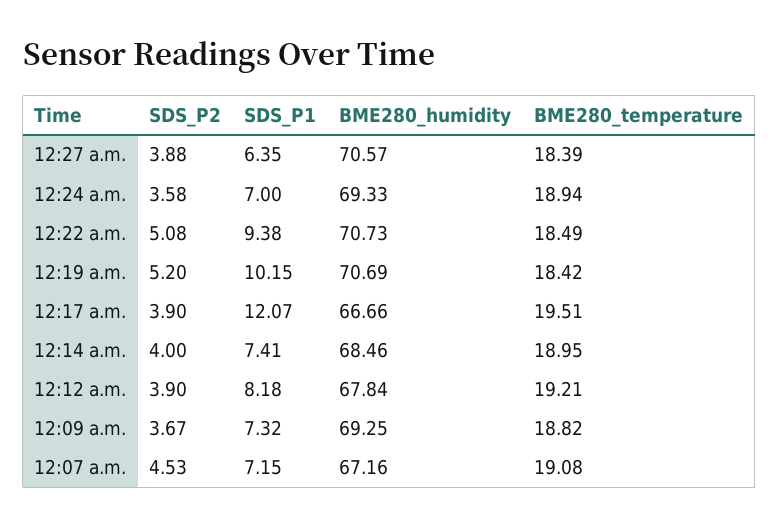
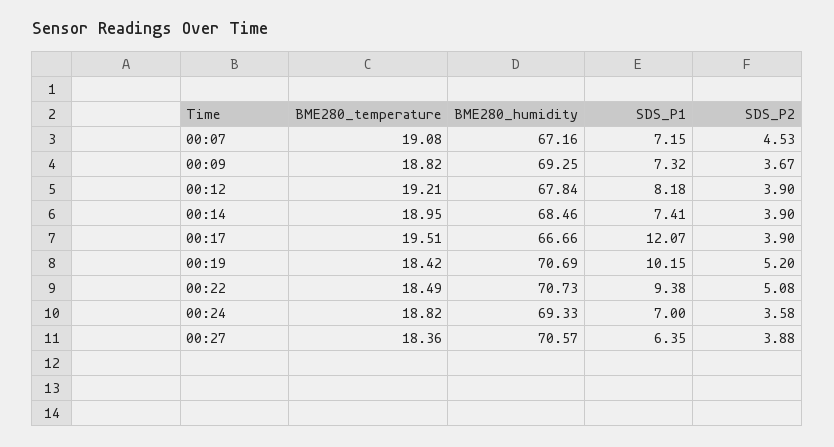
BME280_temperature, 12:27 a.m.: 18.39 -> 18.36
BME280_temperature, 12:24 a.m.: 18.94 -> 18.82
SDS_P2, 12:14 a.m.: 4 -> 3.9

